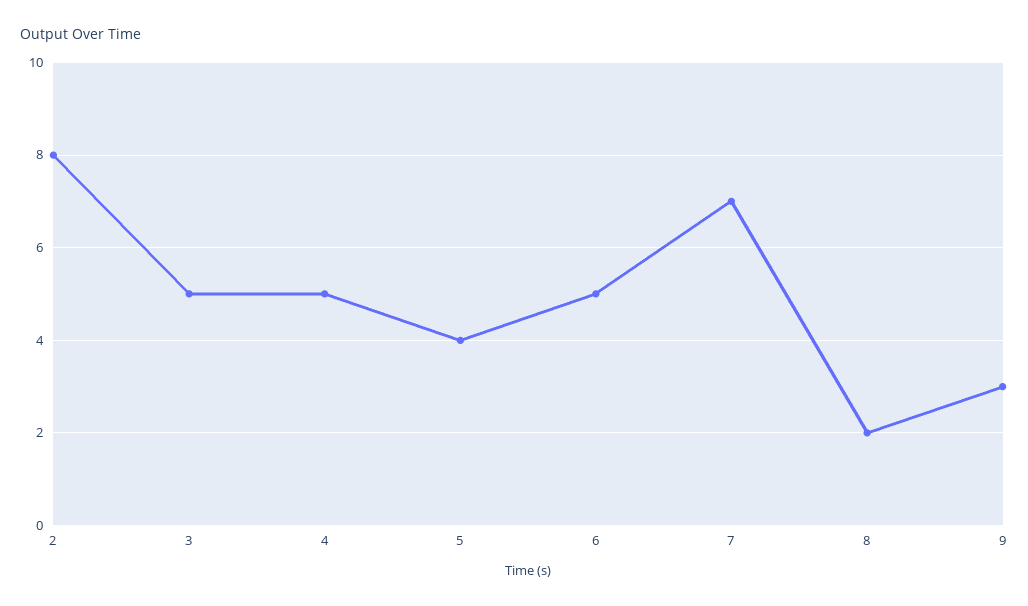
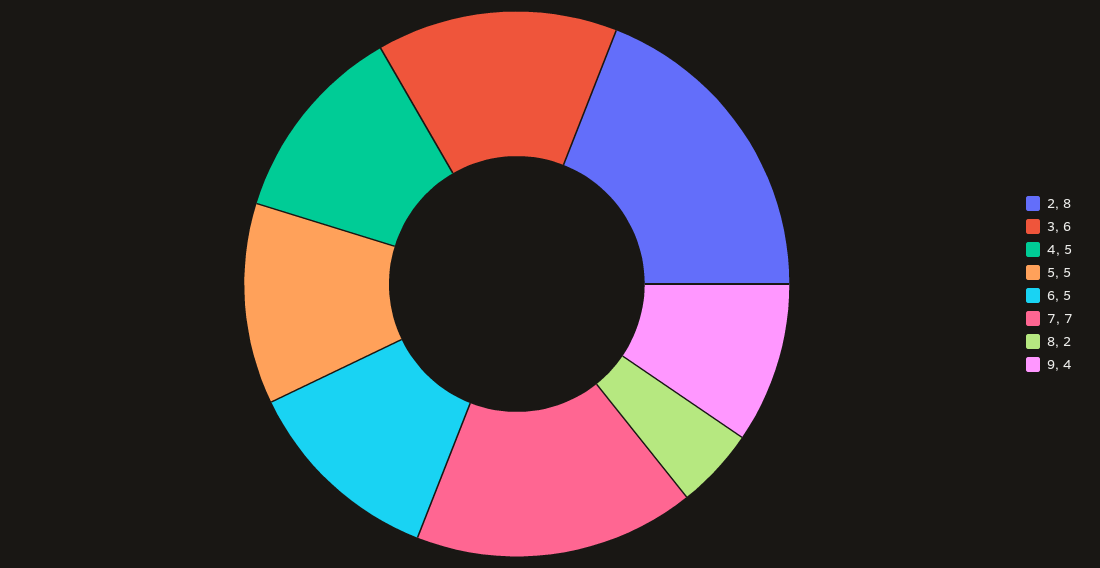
3: 5 -> 6
5: 4 -> 5
9: 3 -> 4

